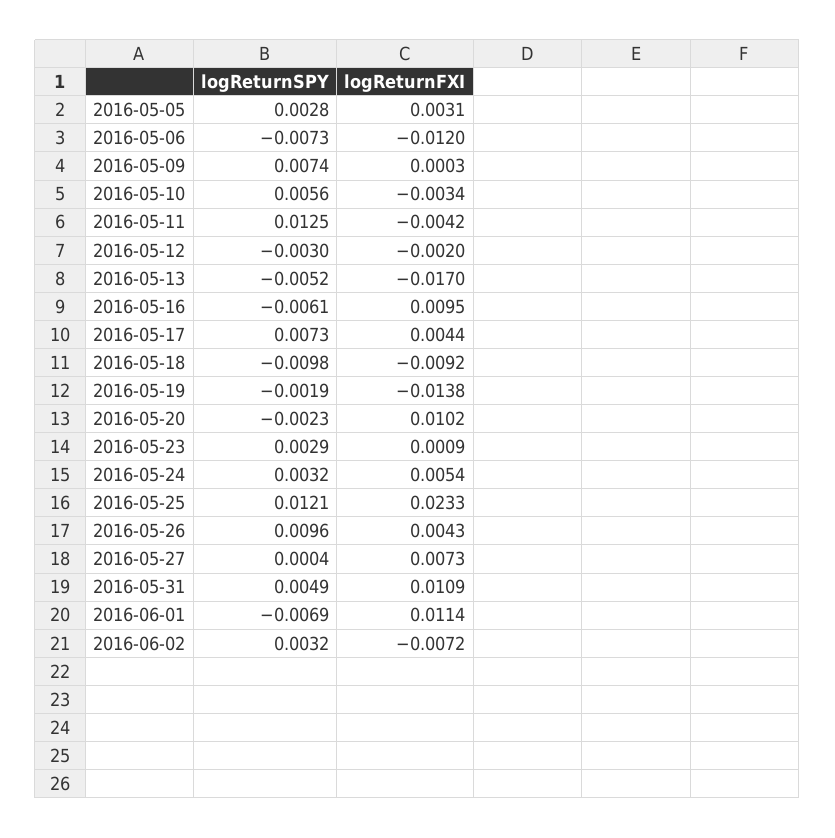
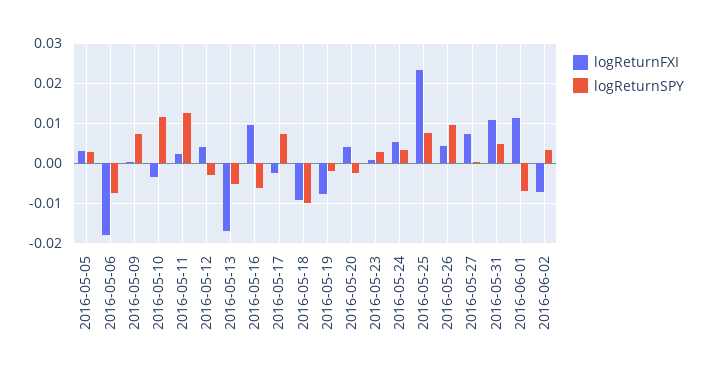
logReturnFXI, 2016-05-06: -0.012 -> -0.018
logReturnSPY, 2016-05-10: 0.0056 -> 0.012
logReturnFXI, 2016-05-11: -0.0042 -> 0.002
logReturnFXI, 2016-05-12: -0.002 -> 0.004
logReturnFXI, 2016-05-17: 0.0044 -> -0.002
logReturnFXI, 2016-05-19: -0.0138 -> -0.008
logReturnFXI, 2016-05-20: 0.0102 -> 0.004
logReturnSPY, 2016-05-25: 0.0121 -> 0.008

